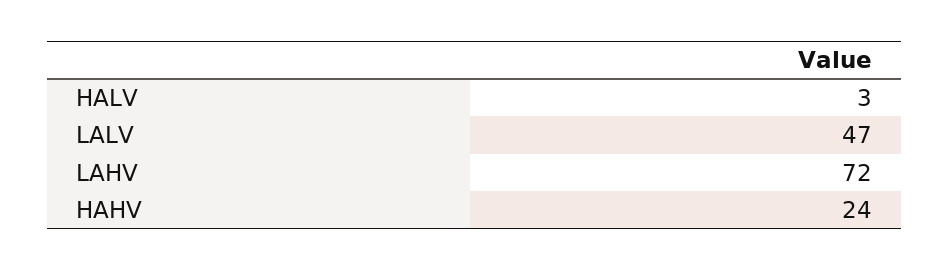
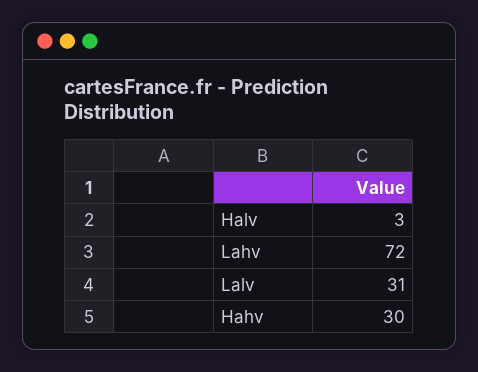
LALV: 47 -> 31
HAHV: 24 -> 30

